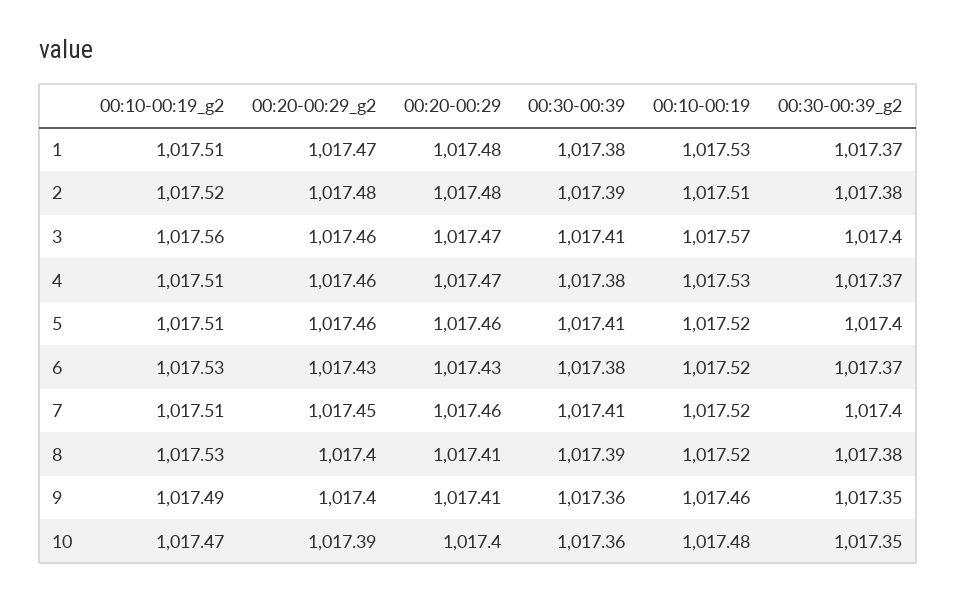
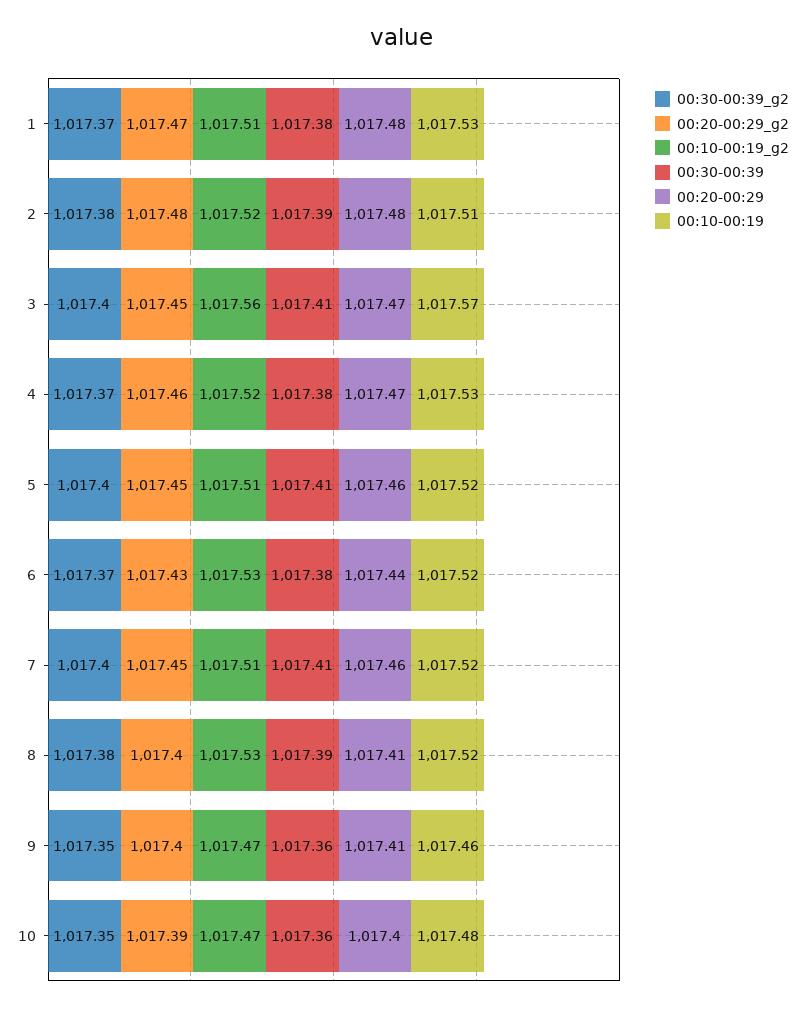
00:20-00:29_g2, 3: 1017.46 -> 1017.45
00:10-00:19_g2, 4: 1017.51 -> 1017.52
00:20-00:29_g2, 5: 1017.46 -> 1017.45
00:20-00:29, 6: 1017.43 -> 1017.44
00:10-00:19_g2, 9: 1017.49 -> 1017.47

